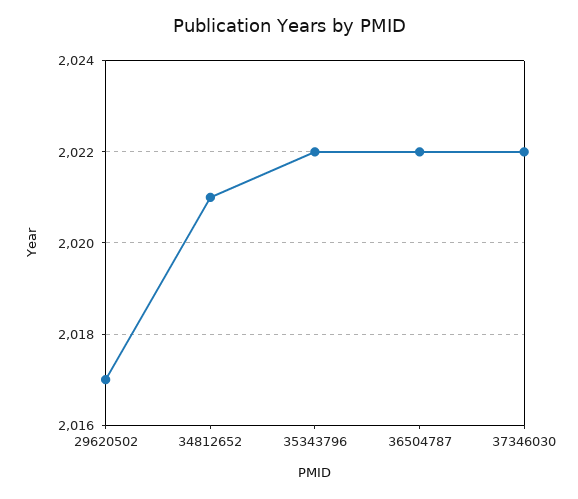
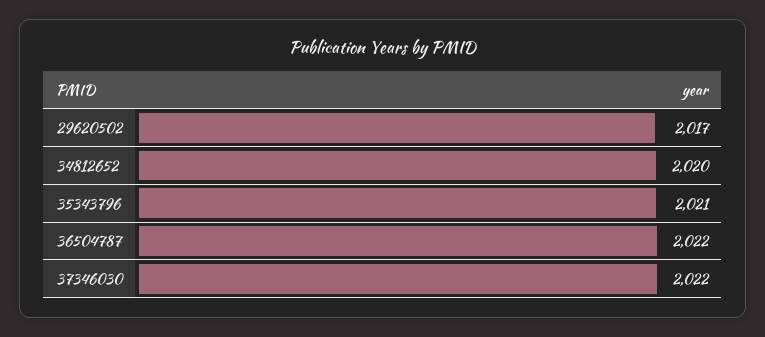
34812652: 2021 -> 2020
35343796: 2022 -> 2021

